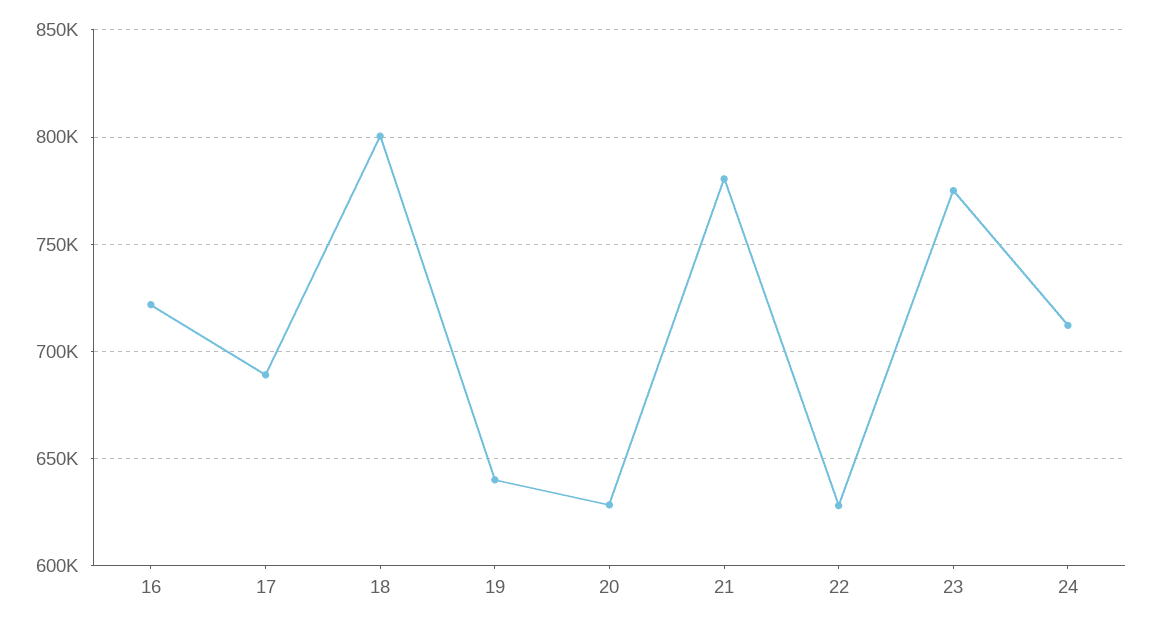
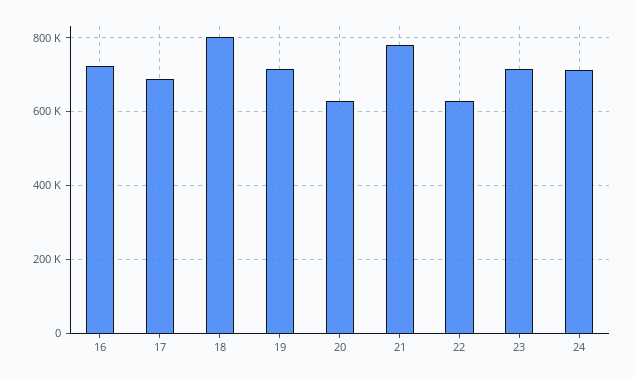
19: 640000 -> 720000
23: 775000 -> 720000

